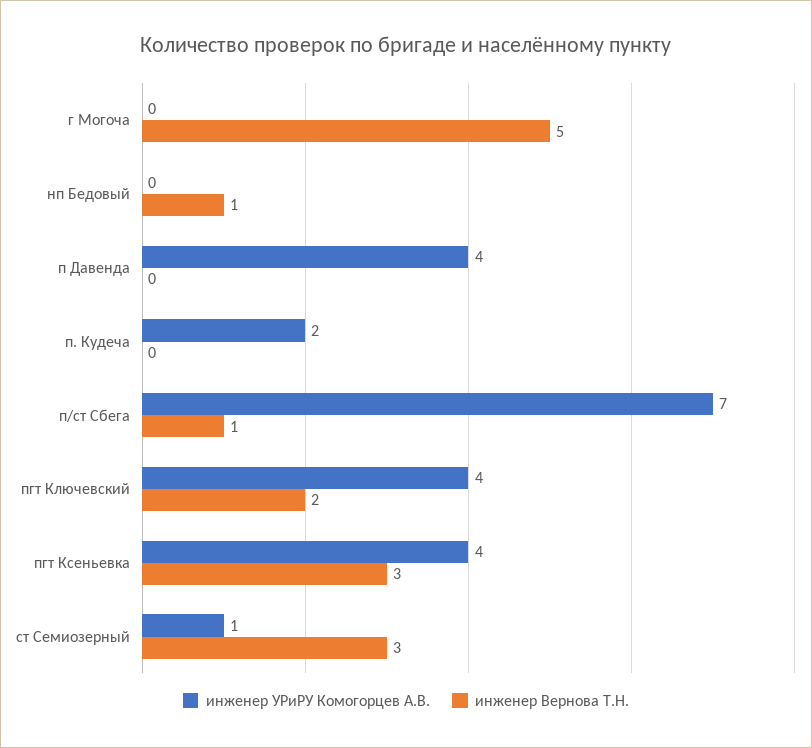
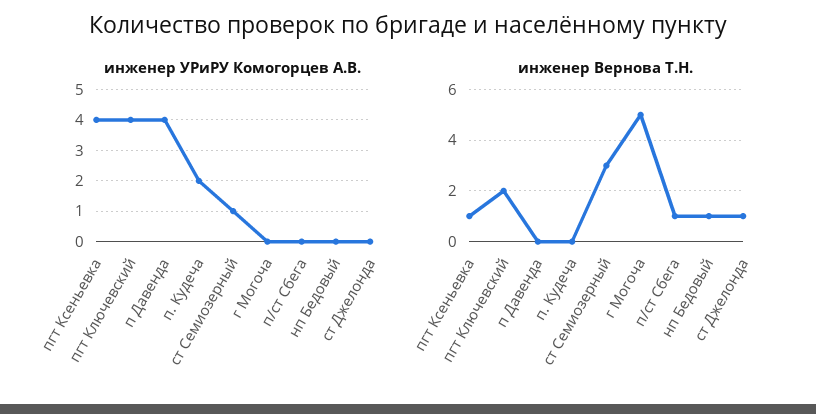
инженер УРиРУ Комогорцев А.В., п/ст Сбега: 7 -> 0
инженер Вернова Т.Н., пгт Ксеньевка: 3 -> 1
инженер УРиРУ Комогорцев А.В., ст Джелонда: none -> 0
инженер Вернова Т.Н., ст Джелонда: none -> 1

